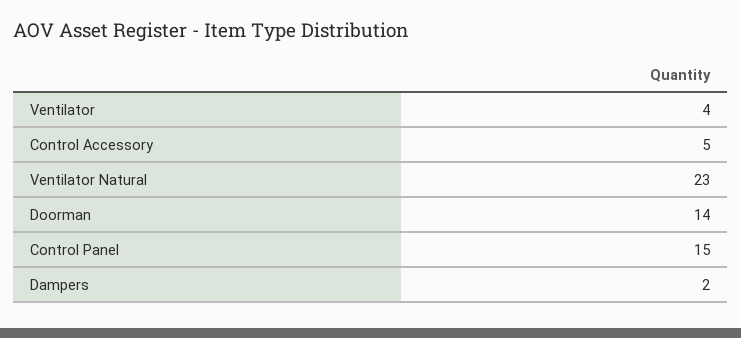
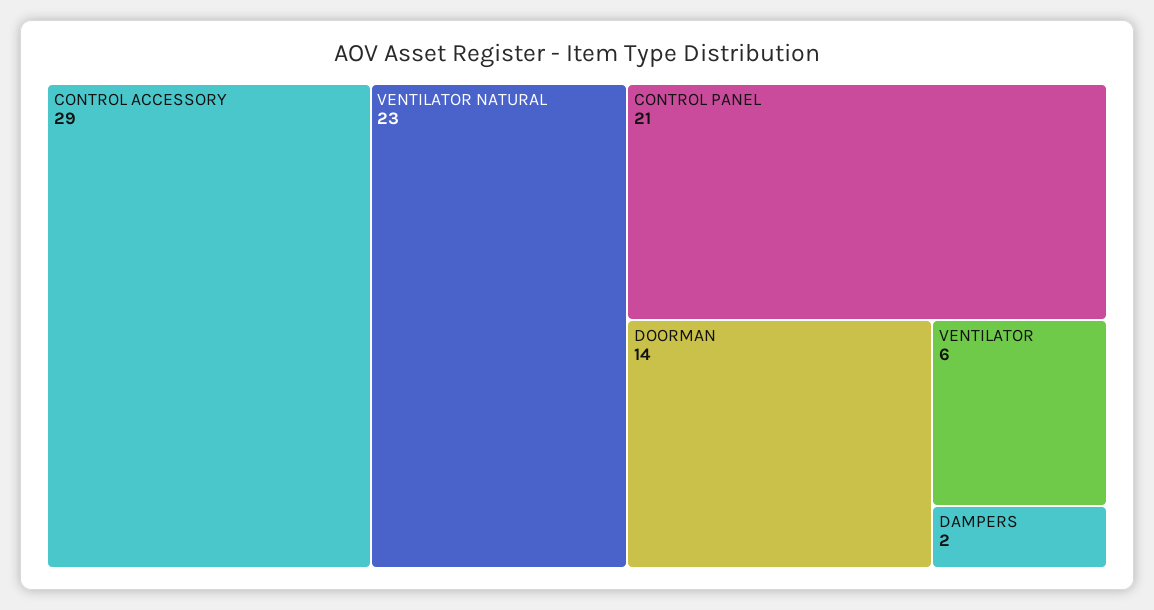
Ventilator: 4 -> 6
Control Accessory: 5 -> 29
Control Panel: 15 -> 21

